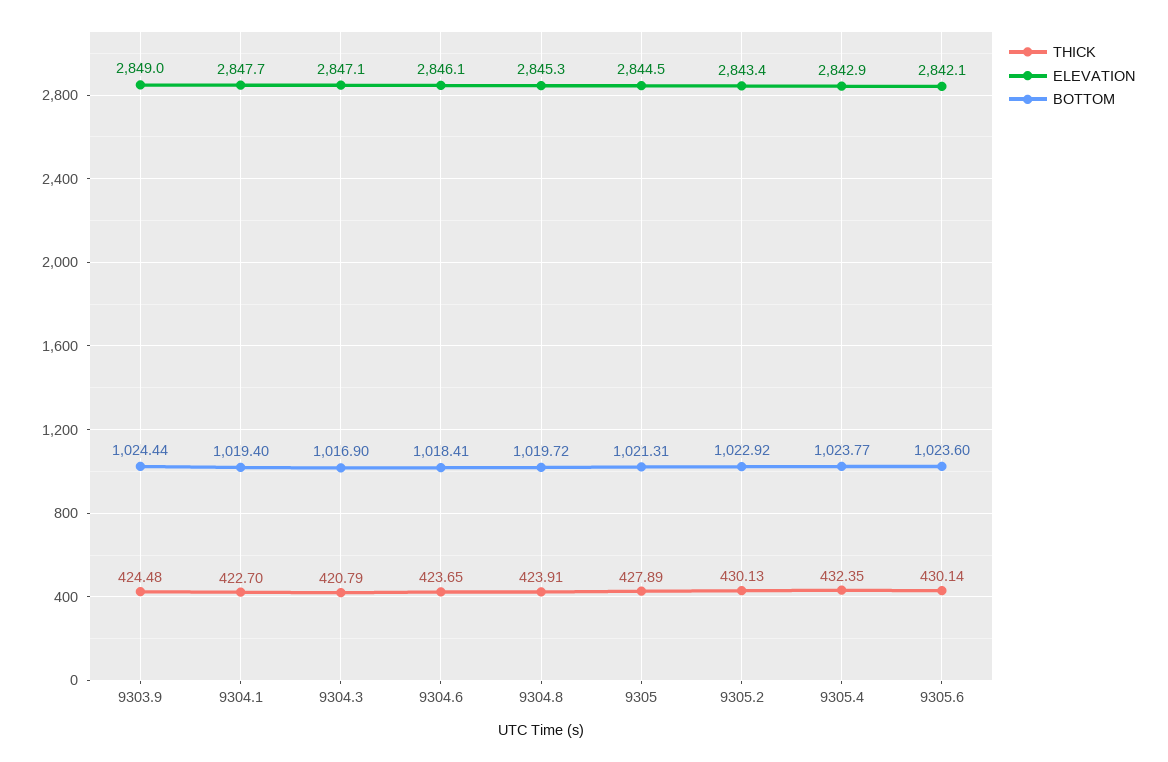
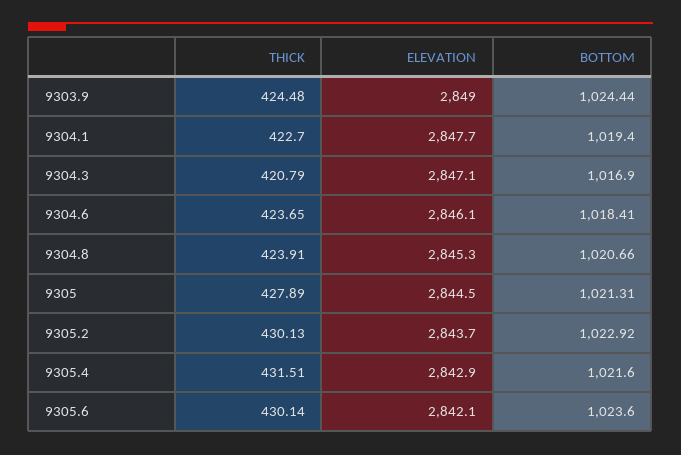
BOTTOM, 9304.8: 1019.72 -> 1020.66
ELEVATION, 9305.2: 2843.4 -> 2843.7
THICK, 9305.4: 432.35 -> 431.51
BOTTOM, 9305.4: 1023.77 -> 1021.6

